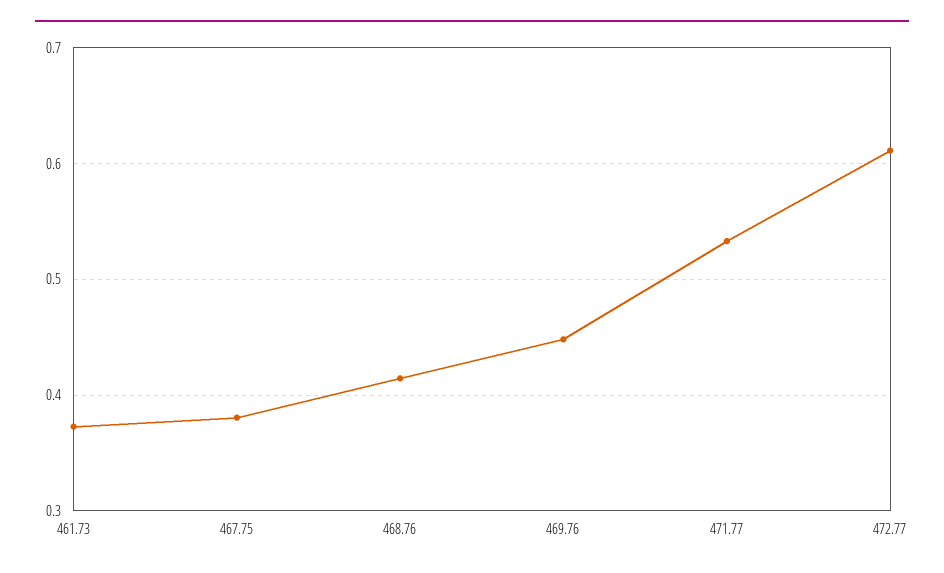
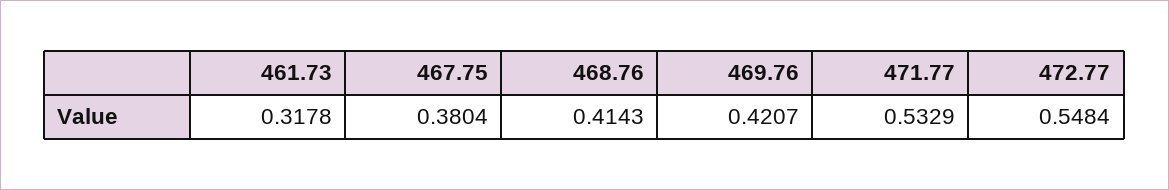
461.73: 0.37 -> 0.3178
469.76: 0.45 -> 0.4207
472.77: 0.61 -> 0.5484

